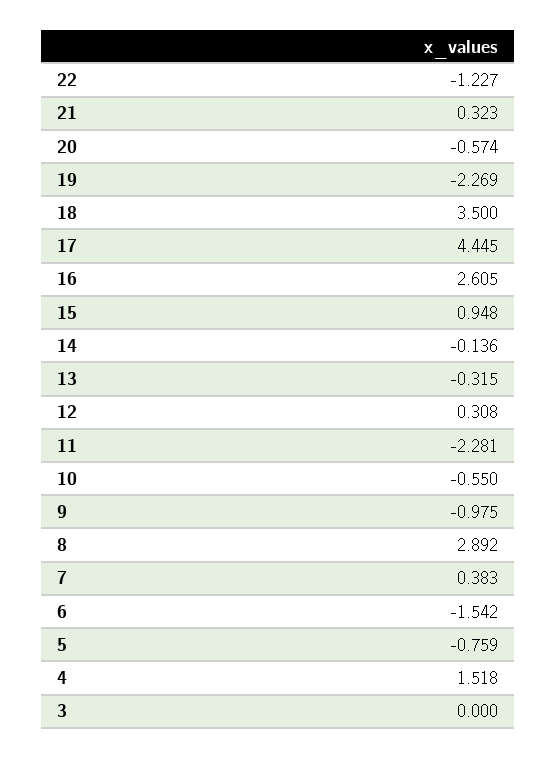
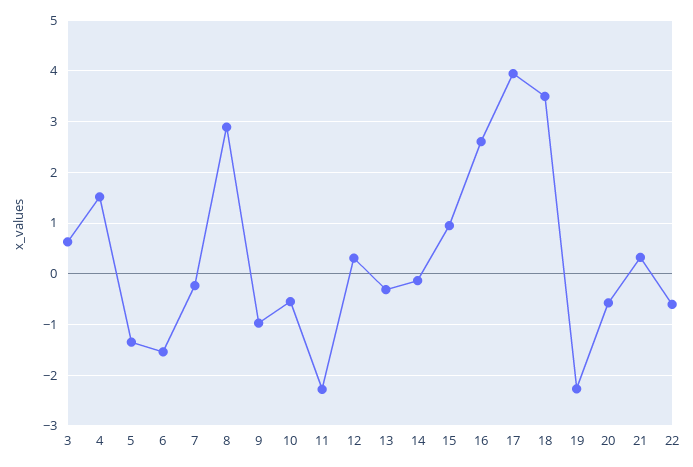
22: -1.227 -> -0.6
17: 4.445 -> 4
7: 0.383 -> -0.2
5: -0.759 -> -1.4
3: 0 -> 0.6

